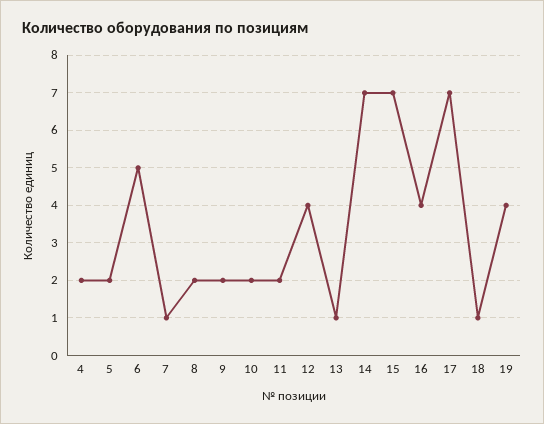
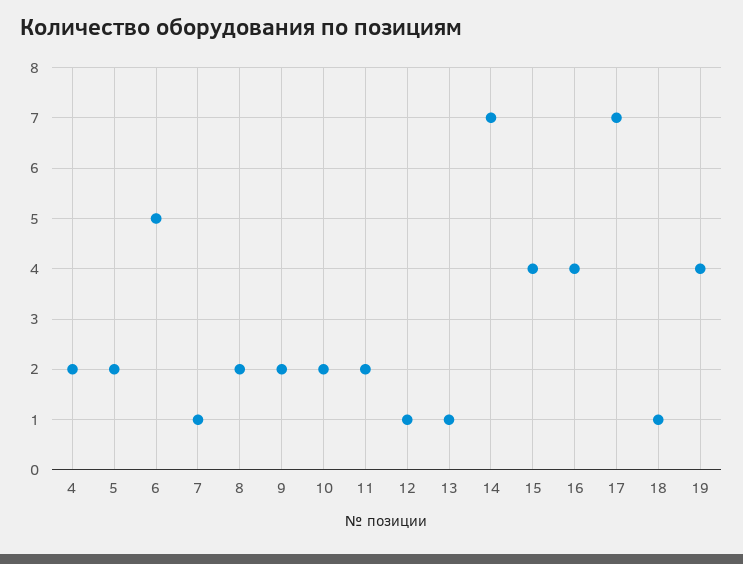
12: 4 -> 1
15: 7 -> 4

